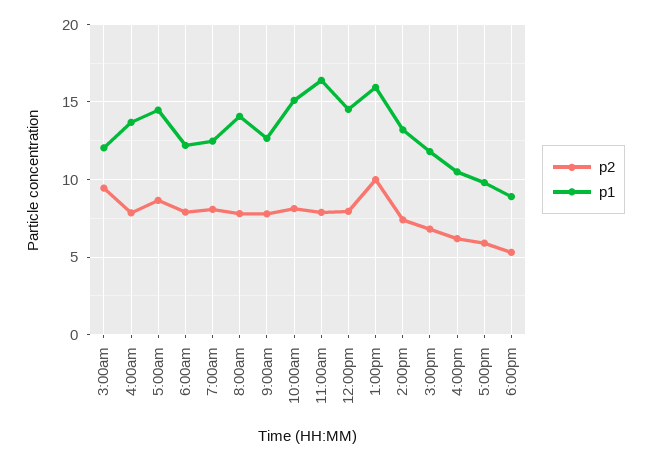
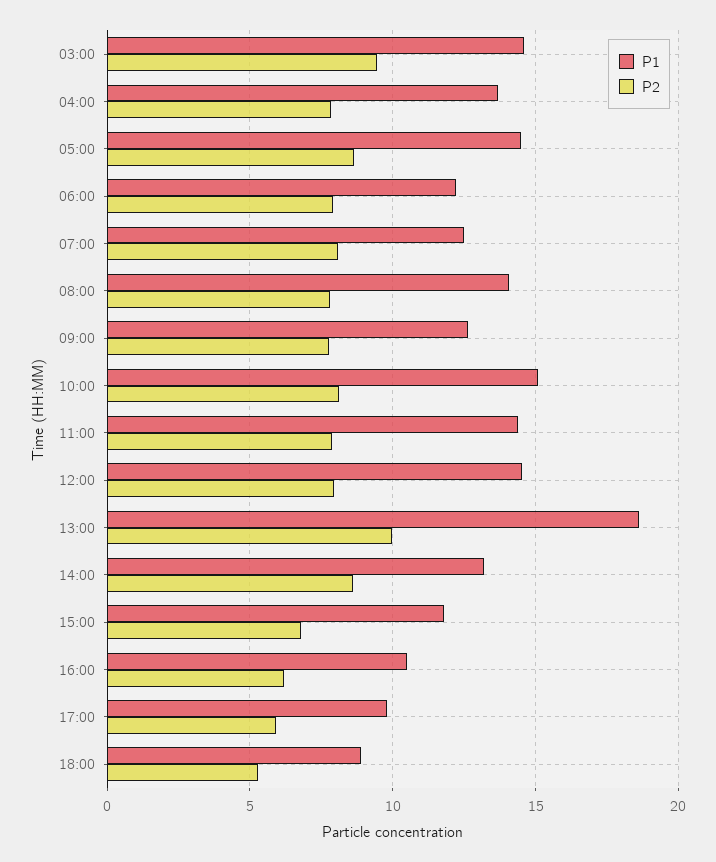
p1, 3:00am: 12 -> 14.5
p1, 11:00am: 16.5 -> 14.5
p1, 1:00pm: 16 -> 18.5
p2, 2:00pm: 7.5 -> 8.5

